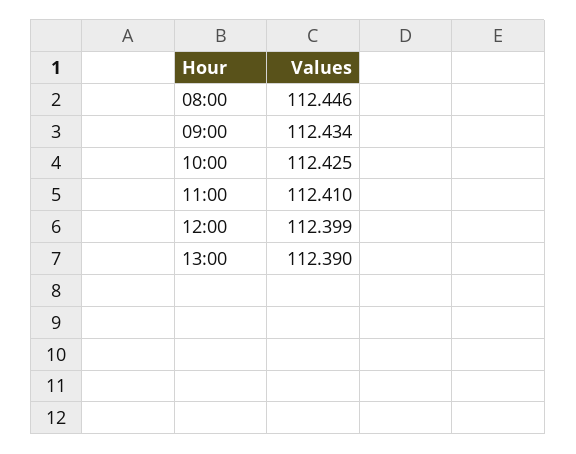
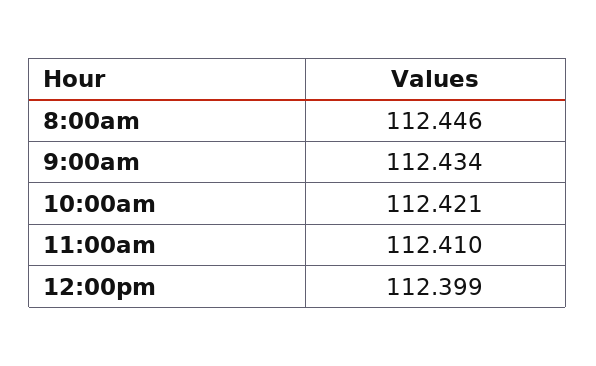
10:00: 112.425 -> 112.421
13:00: 112.39 -> none

